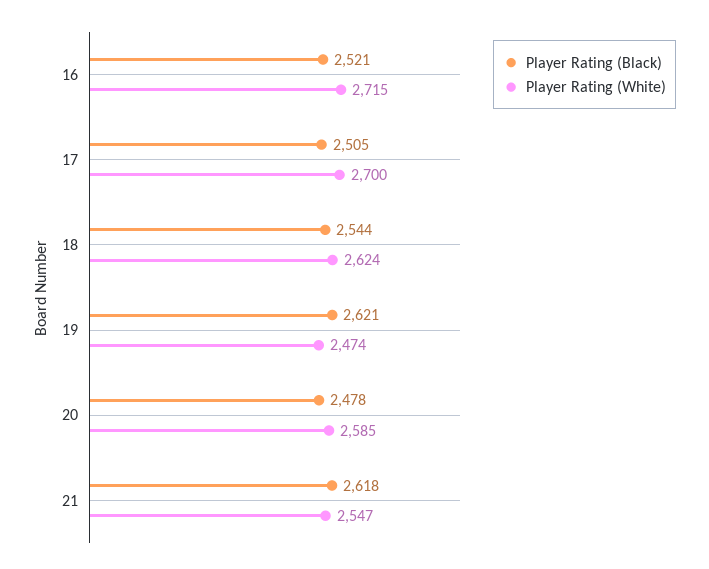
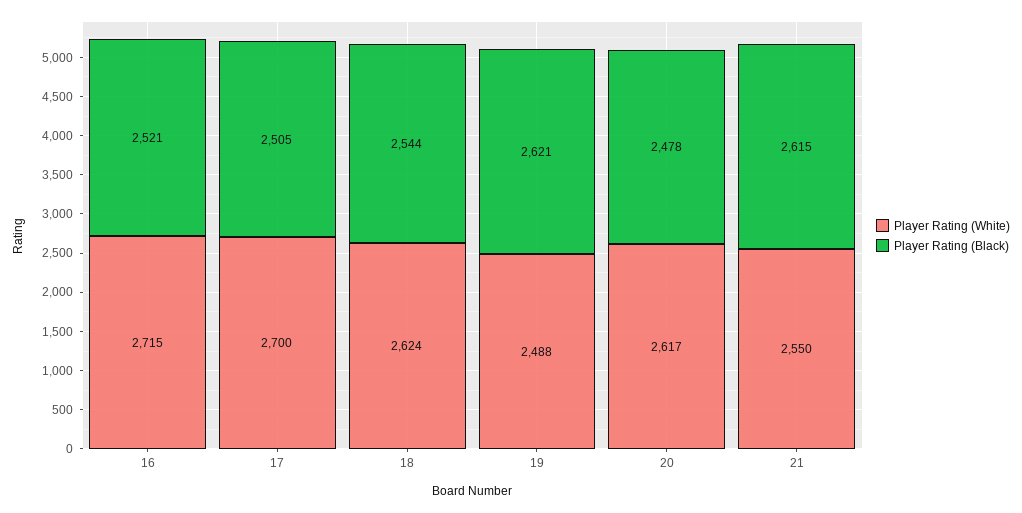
Player Rating (White), 19: 2474 -> 2488
Player Rating (White), 20: 2585 -> 2617
Player Rating (Black), 21: 2618 -> 2615
Player Rating (White), 21: 2547 -> 2550

